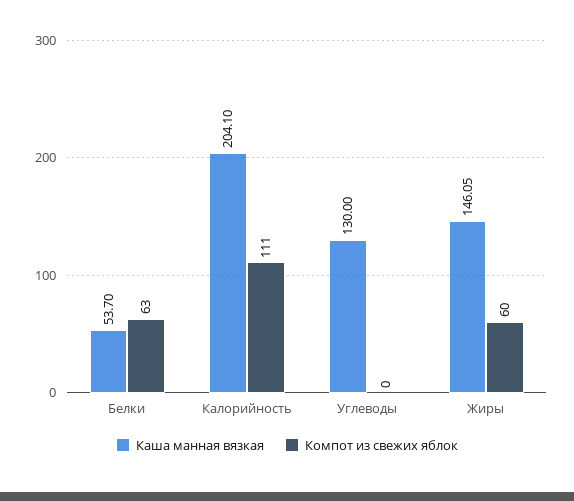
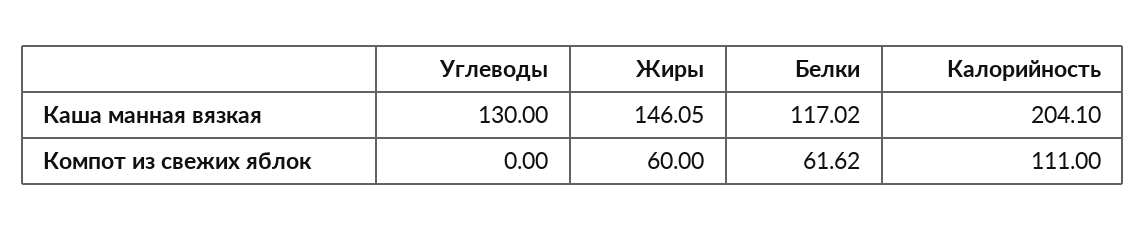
Каша манная вязкая, Белки: 53.7 -> 117.02
Компот из свежих яблок, Белки: 63 -> 61.62

